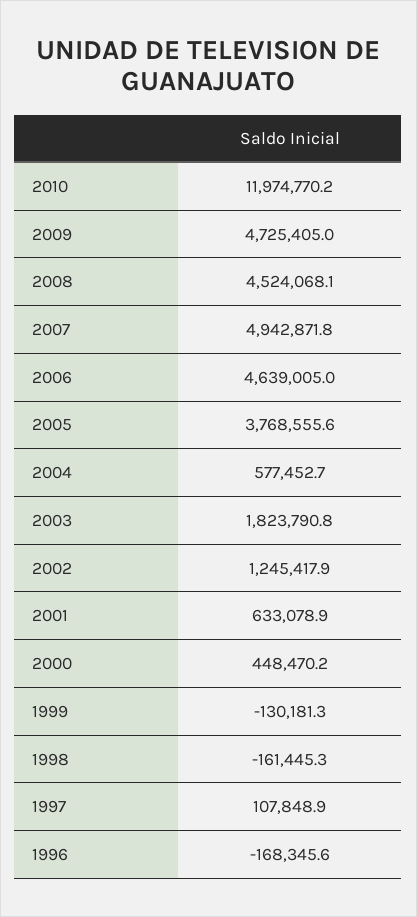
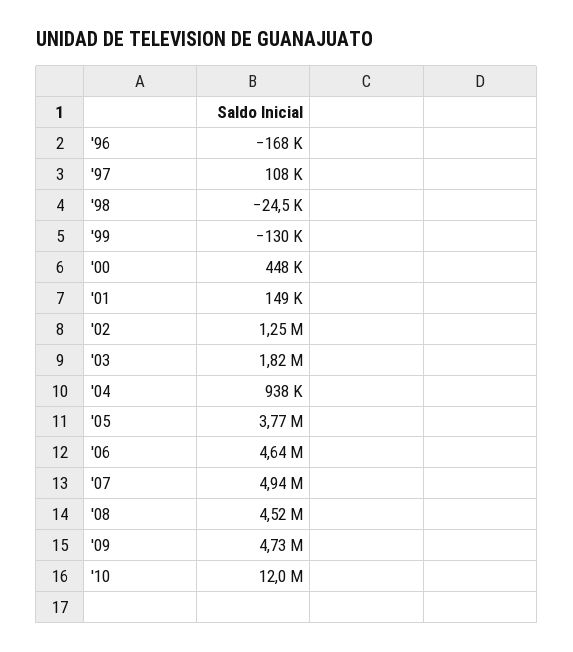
2004: 577452.7 -> 938000
2001: 633078.9 -> 149000
1998: -161445.3 -> -24500

